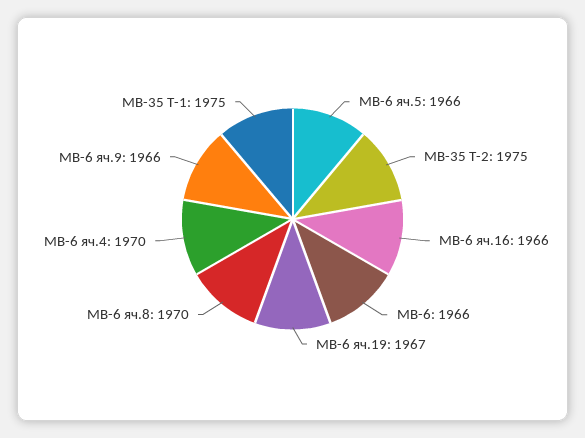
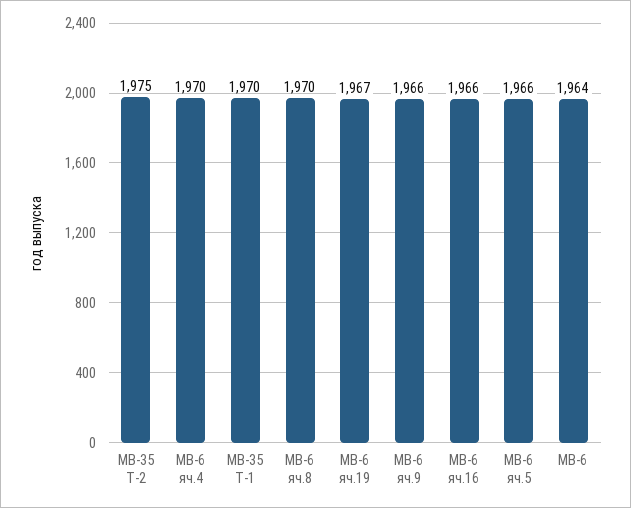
МВ-6: 1966 -> 1964
МВ-35 Т-1: 1975 -> 1970

